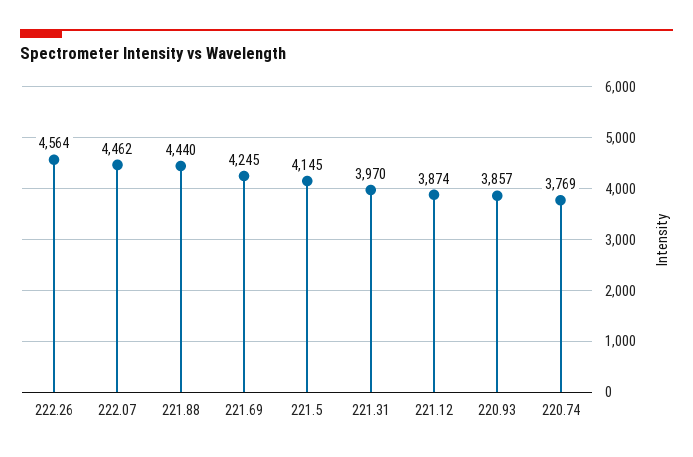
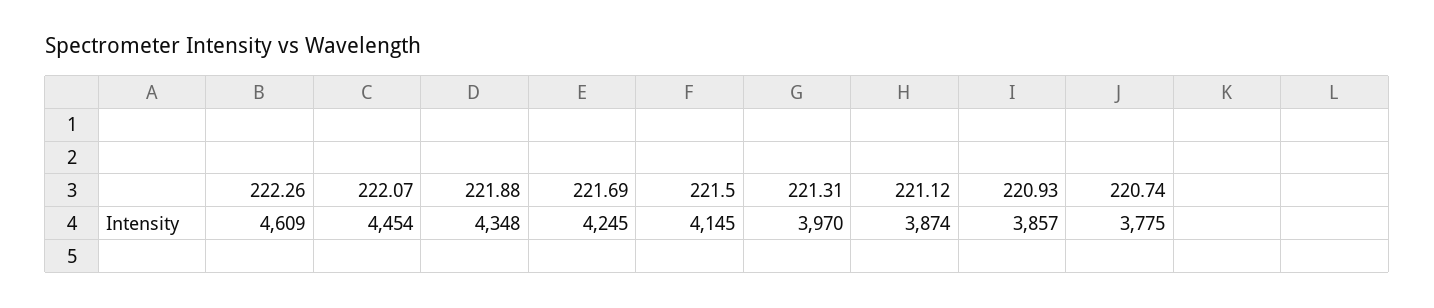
222.26: 4564 -> 4609
222.07: 4462 -> 4454
221.88: 4440 -> 4348
220.74: 3769 -> 3775

